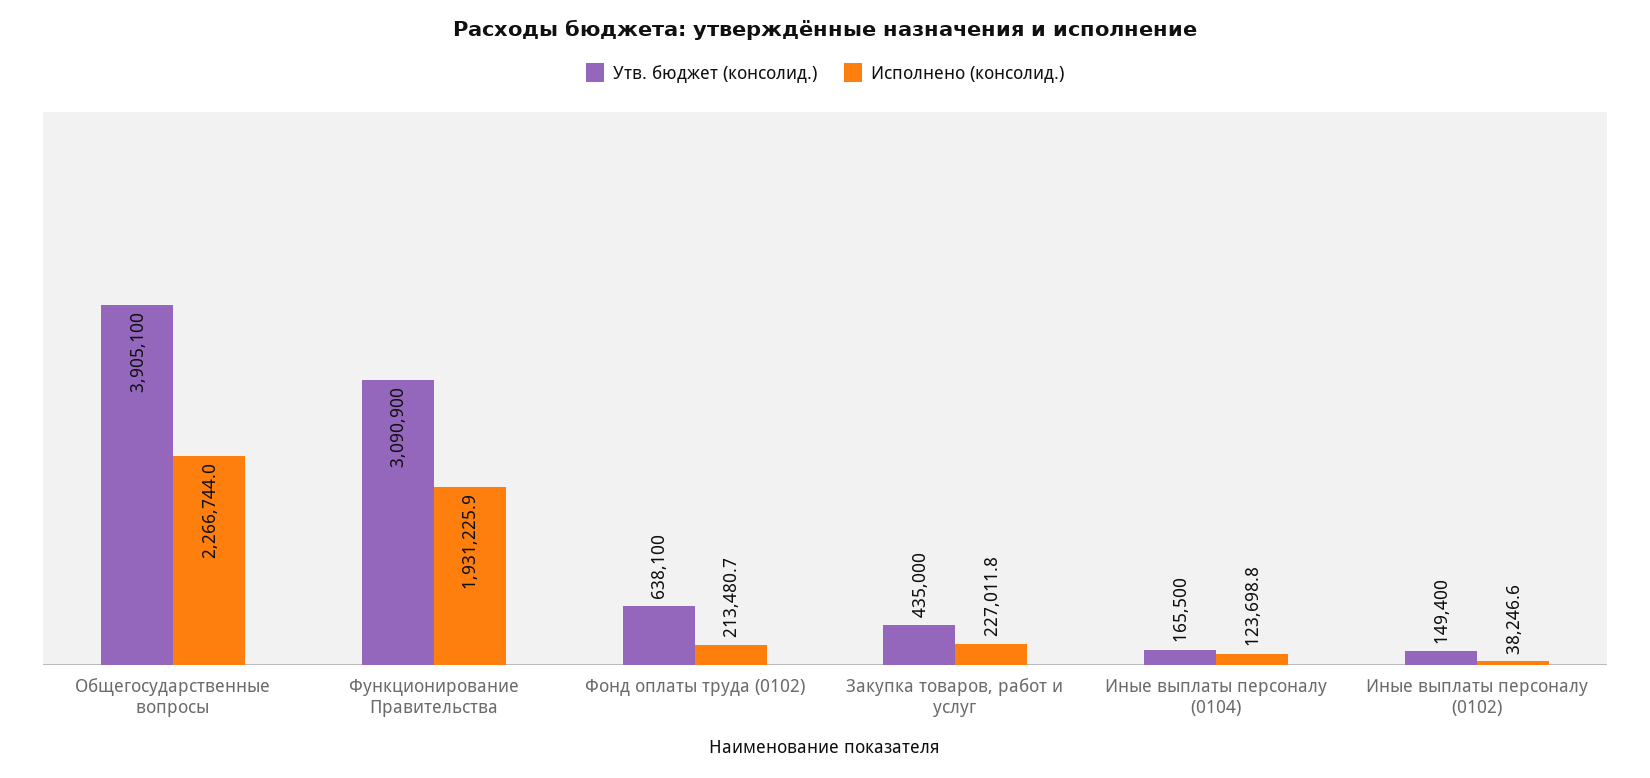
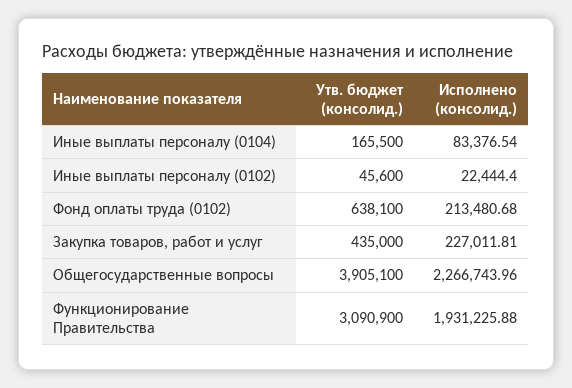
Исполнено (консолид.), Иные выплаты персоналу (0104): 123698.8 -> 83376.54
Утв. бюджет (консолид.), Иные выплаты персоналу (0102): 149400 -> 45600
Исполнено (консолид.), Иные выплаты персоналу (0102): 38246.6 -> 22444.4

